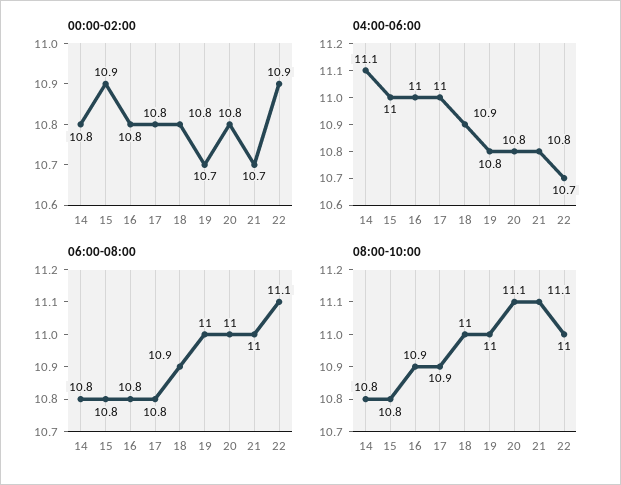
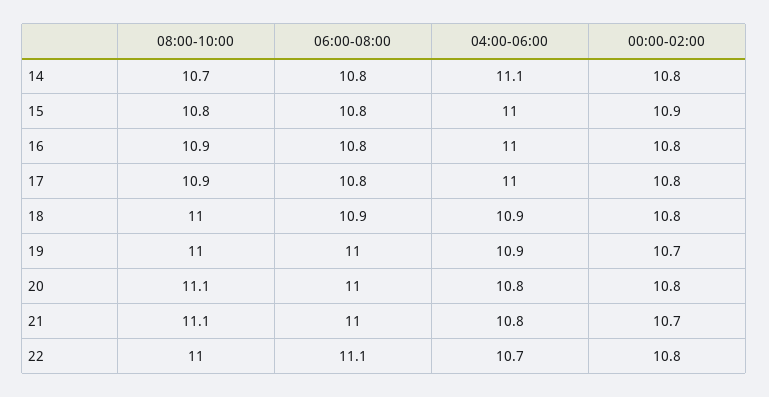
00:00-02:00, 22: 10.9 -> 10.8
04:00-06:00, 19: 10.8 -> 10.9
08:00-10:00, 14: 10.8 -> 10.7

